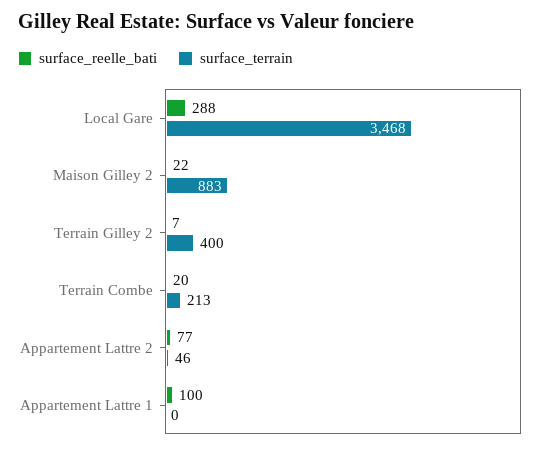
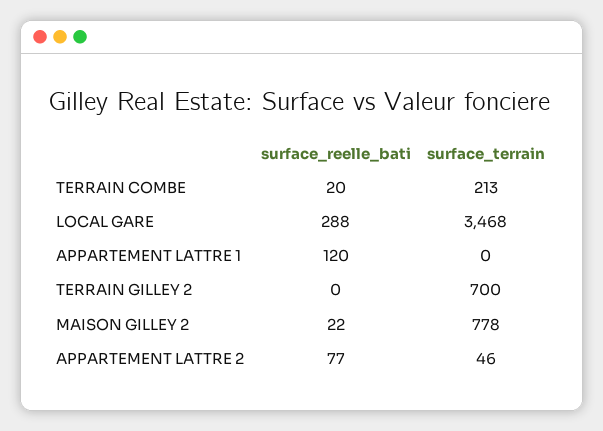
surface_terrain, Maison Gilley 2: 883 -> 778
surface_reelle_bati, Terrain Gilley 2: 7 -> 0
surface_terrain, Terrain Gilley 2: 400 -> 700
surface_reelle_bati, Appartement Lattre 1: 100 -> 120

